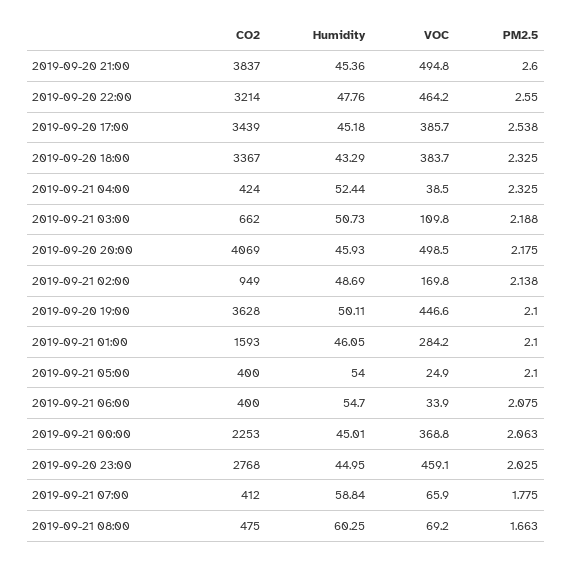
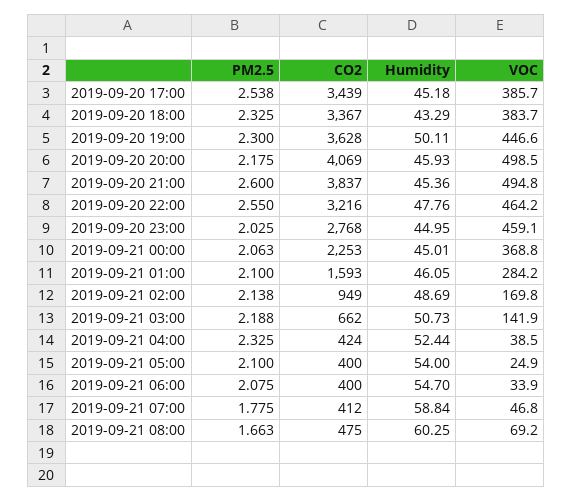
CO2, 2019-09-20 22:00: 3214 -> 3216
VOC, 2019-09-21 03:00: 109.8 -> 141.9
PM2.5, 2019-09-20 19:00: 2.1 -> 2.3
VOC, 2019-09-21 07:00: 65.9 -> 46.8

